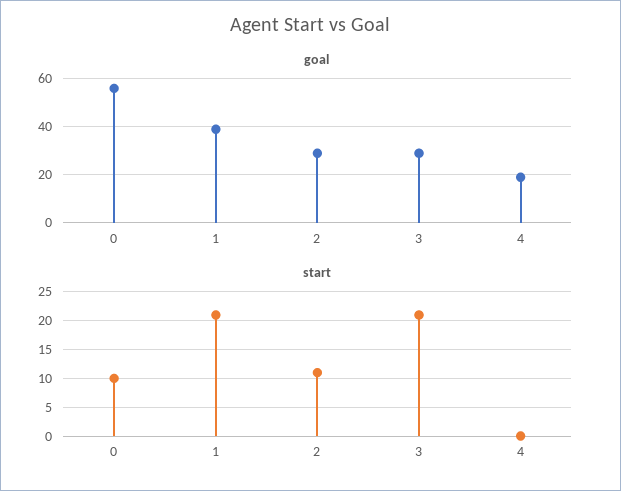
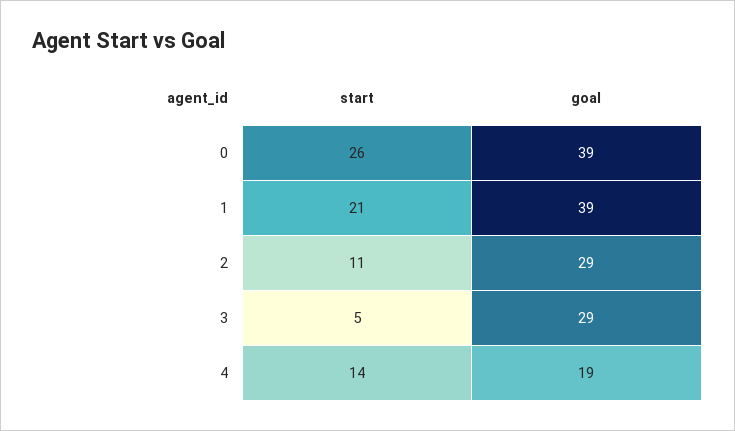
goal, 0: 55 -> 39
start, 0: 10 -> 26
start, 3: 20 -> 5
start, 4: 0 -> 14

